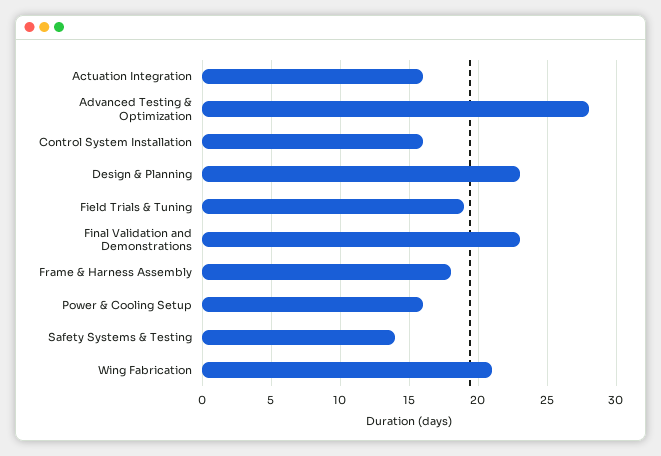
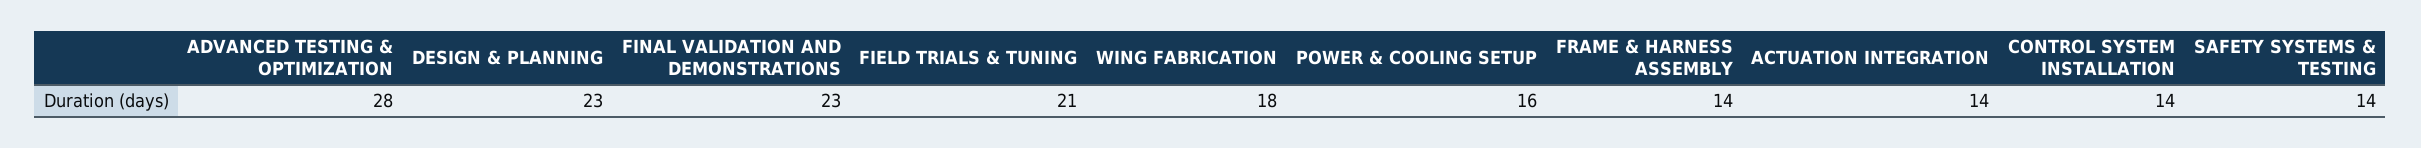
Actuation Integration: 16 -> 14
Control System Installation: 16 -> 14
Field Trials & Tuning: 19 -> 21
Frame & Harness Assembly: 18 -> 14
Wing Fabrication: 21 -> 18

